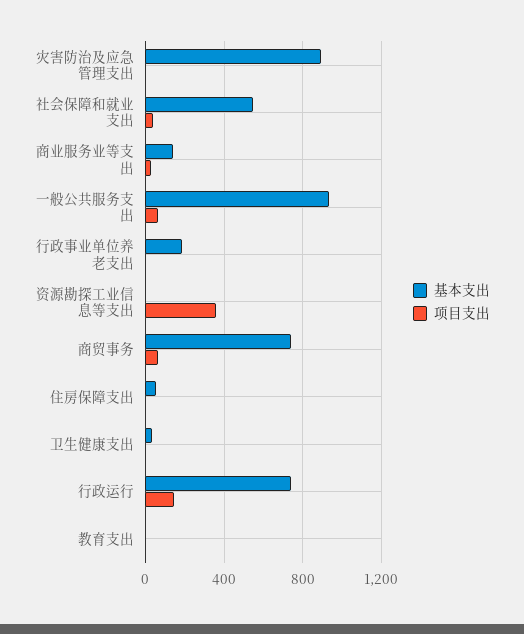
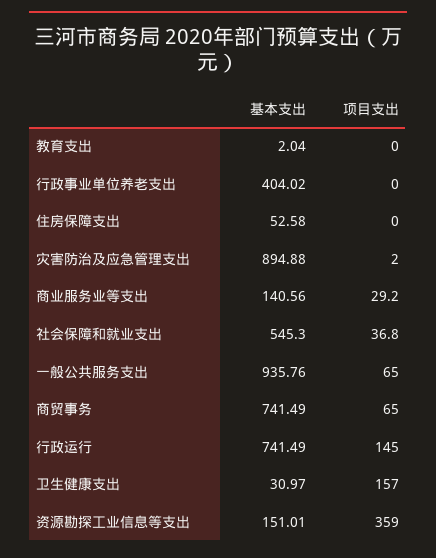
基本支出, 行政事业单位养老支出: 200 -> 404.02
基本支出, 资源勘探工业信息等支出: 0 -> 151.01
项目支出, 卫生健康支出: 0 -> 157

